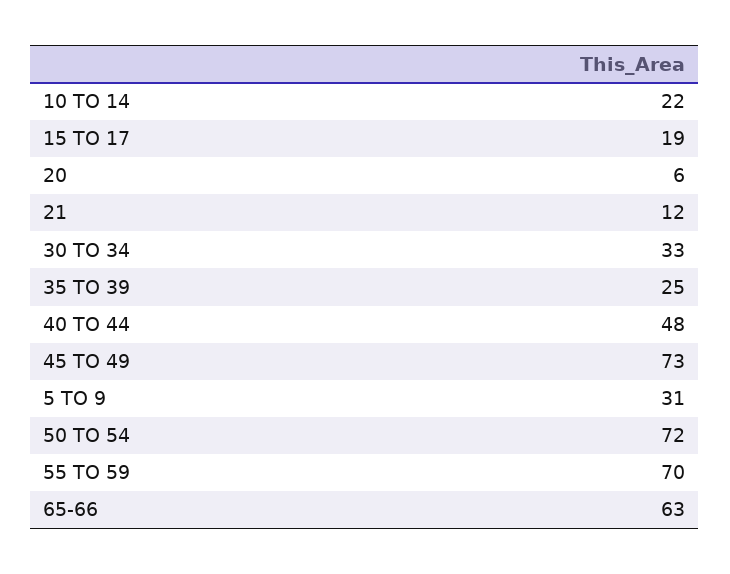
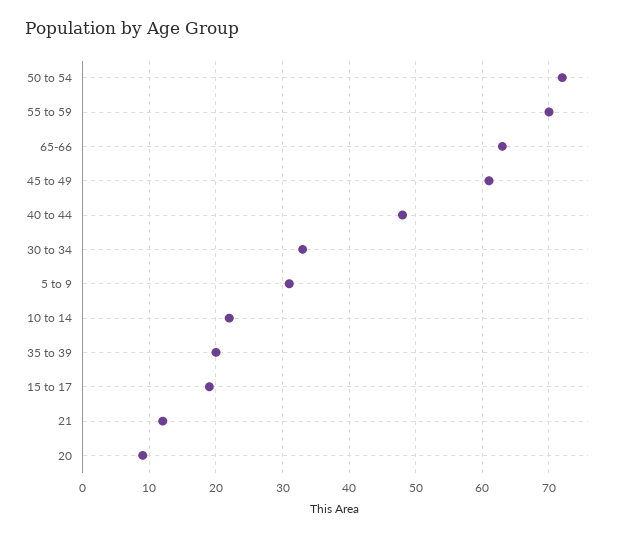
20: 6 -> 9
35 TO 39: 25 -> 20
45 TO 49: 73 -> 61

